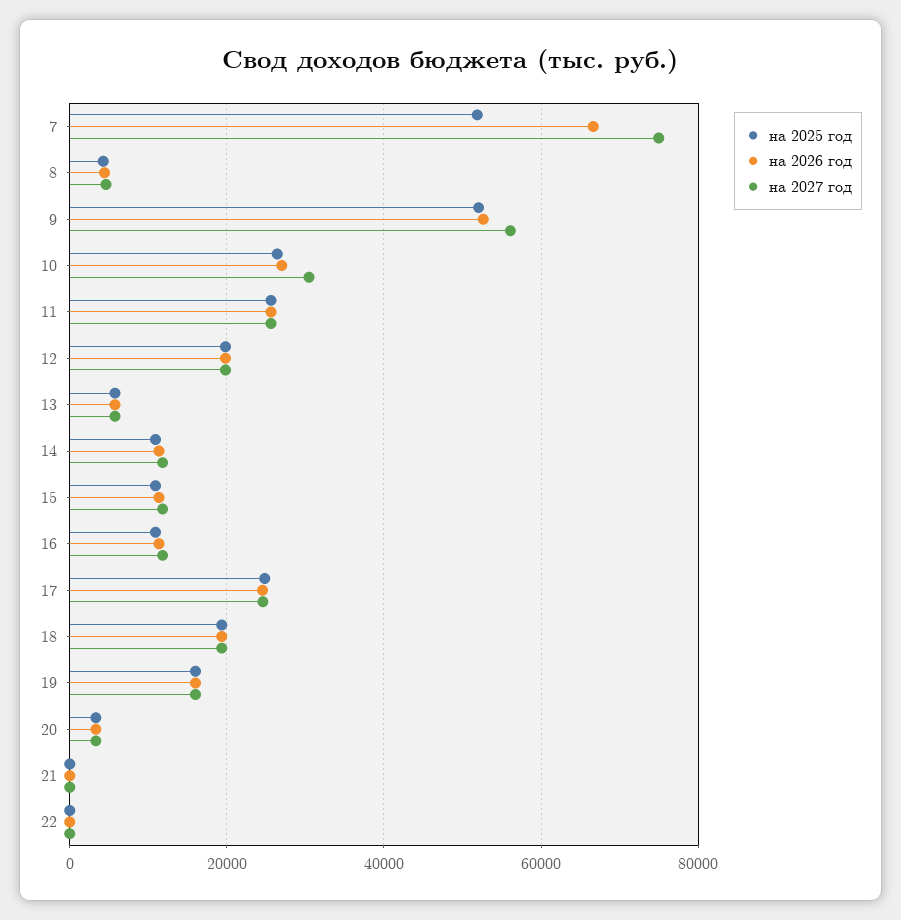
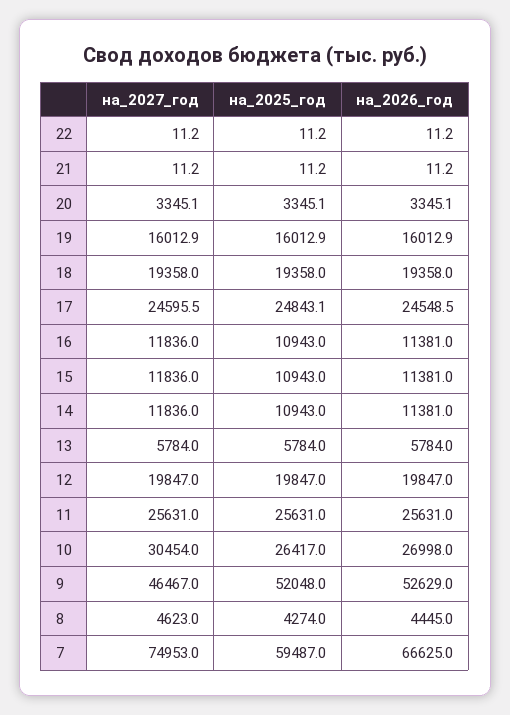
на 2025 год, 7: 52000 -> 59487
на 2027 год, 9: 56000 -> 46467

